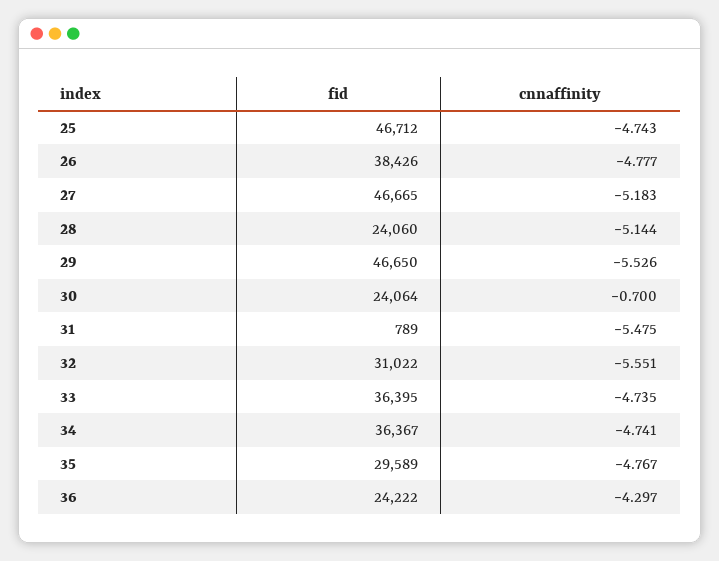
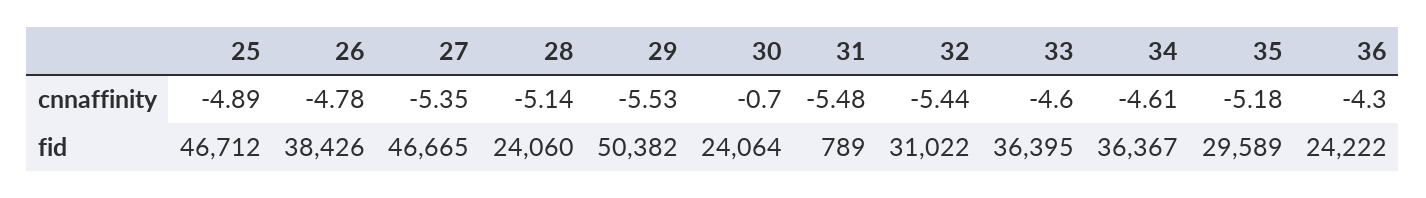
cnnaffinity, 25: -4.743 -> -4.89
cnnaffinity, 27: -5.183 -> -5.35
fid, 29: 46650 -> 50382
cnnaffinity, 32: -5.551 -> -5.44
cnnaffinity, 33: -4.735 -> -4.6
cnnaffinity, 34: -4.741 -> -4.61
cnnaffinity, 35: -4.767 -> -5.18

